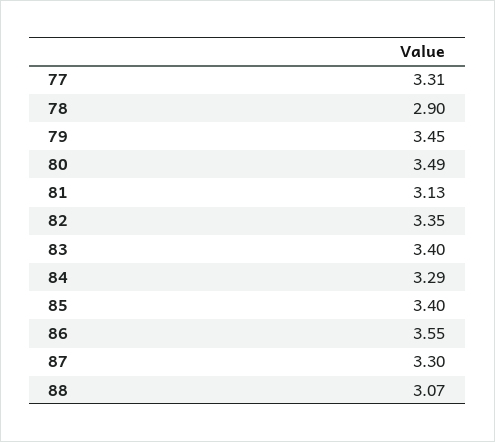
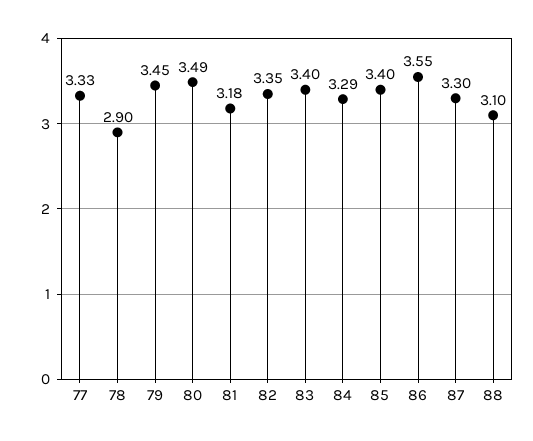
77: 3.31 -> 3.33
81: 3.13 -> 3.18
88: 3.07 -> 3.1

